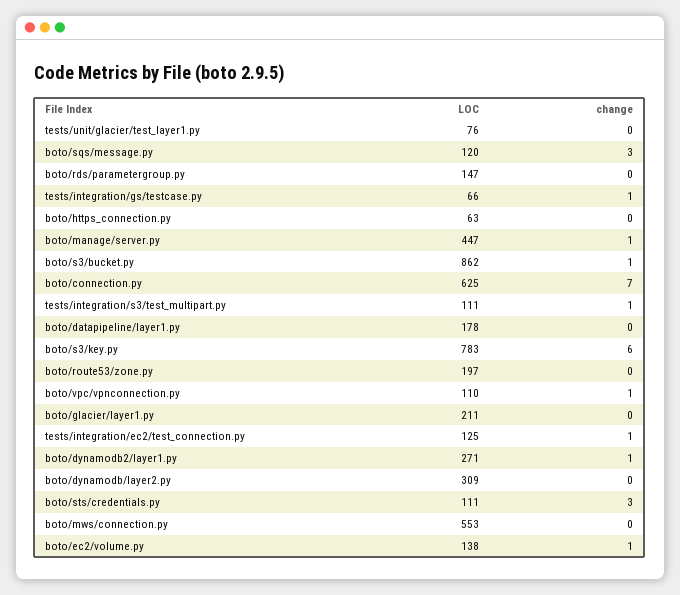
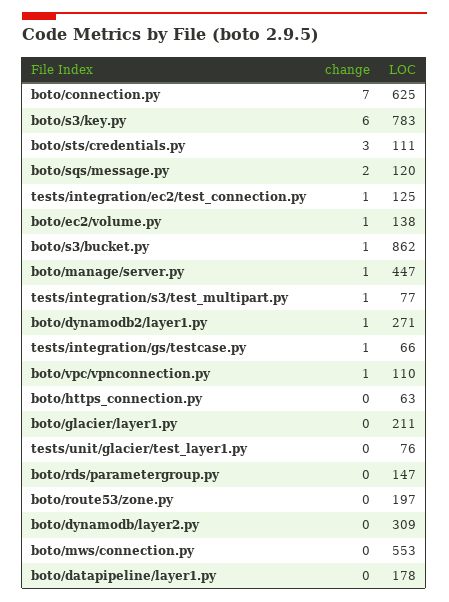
change, boto/sqs/message.py: 3 -> 2
LOC, tests/integration/s3/test_multipart.py: 111 -> 77

